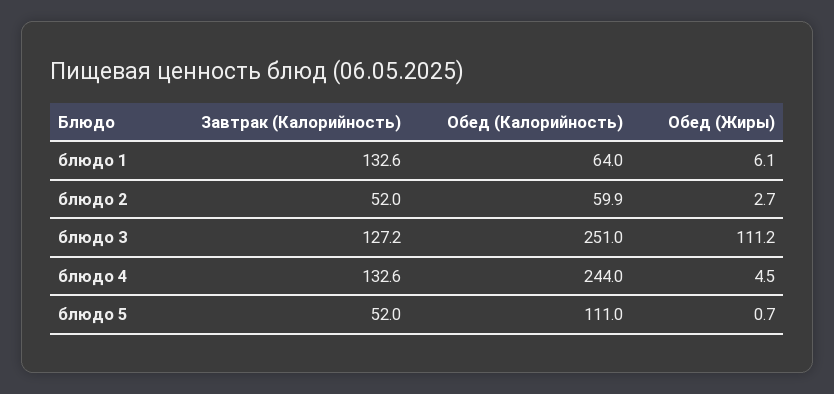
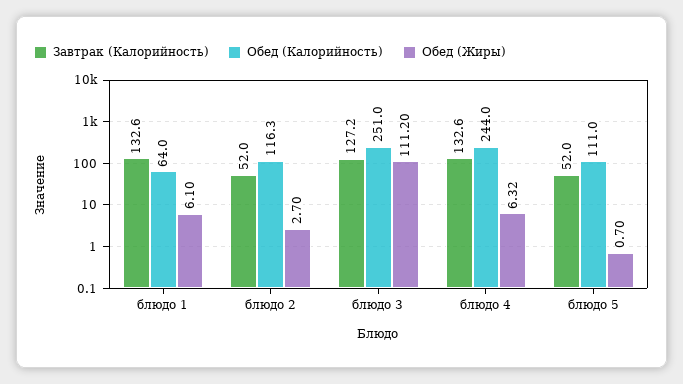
Обед (Калорийность), блюдо 2: 59.9 -> 116.3
Обед (Жиры), блюдо 4: 4.5 -> 6.32

